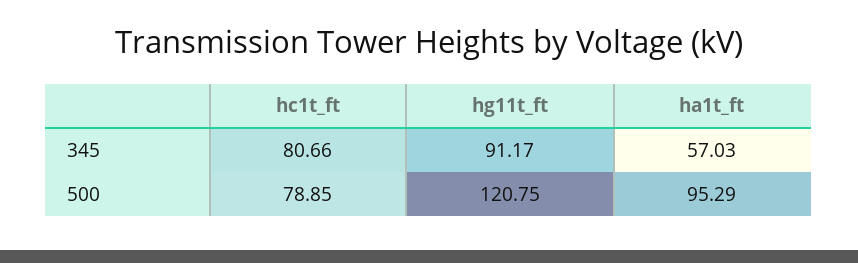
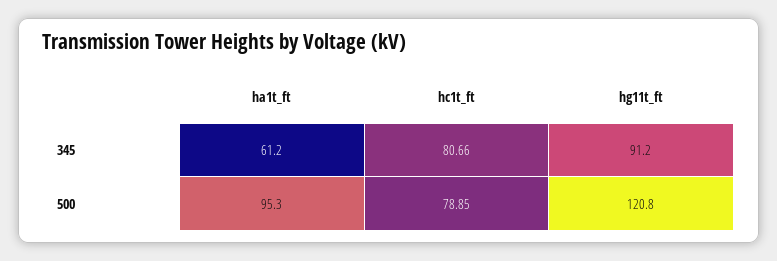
ha1t_ft, 345: 57.03 -> 61.2

